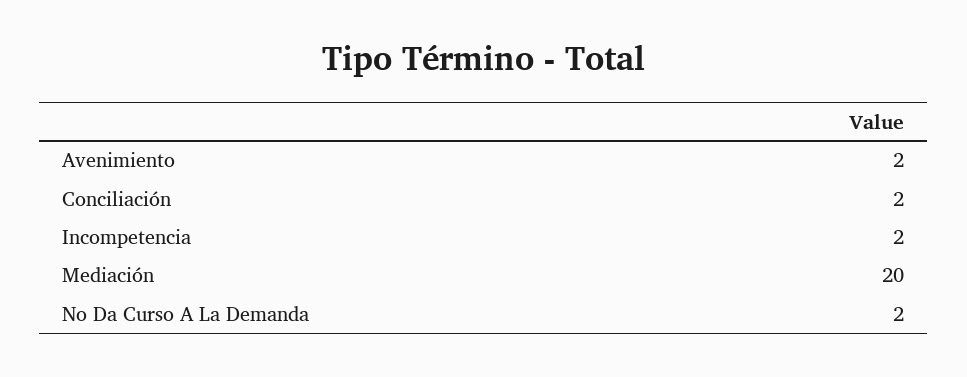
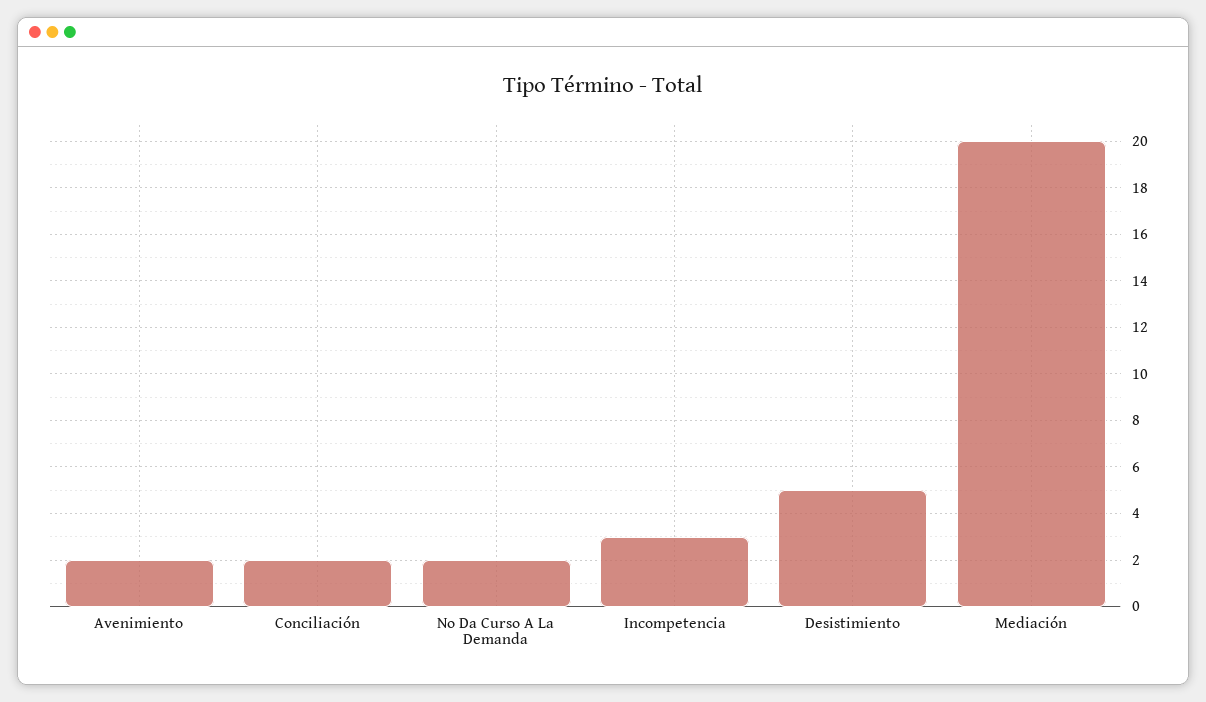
Incompetencia: 2 -> 3
Desistimiento: none -> 5

